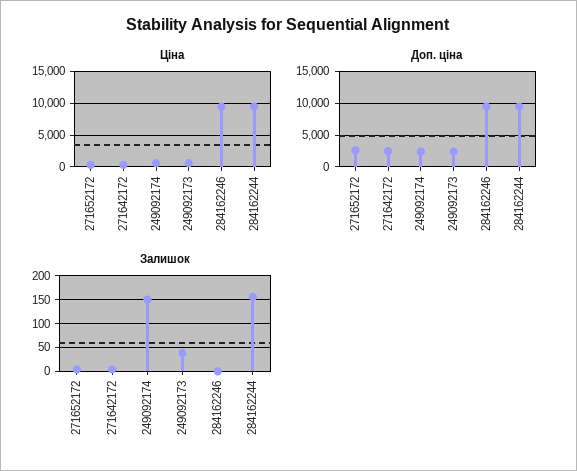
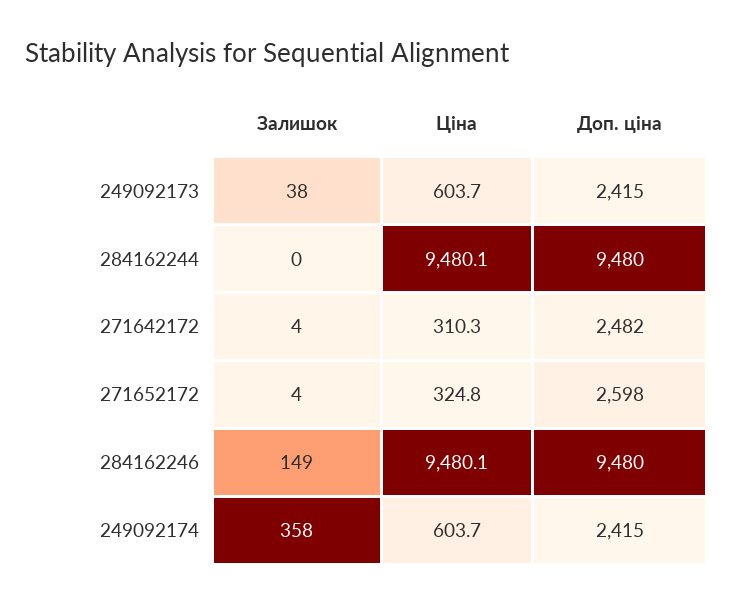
Залишок, 249092174: 150 -> 358
Залишок, 284162246: 0 -> 149
Залишок, 284162244: 150 -> 0

